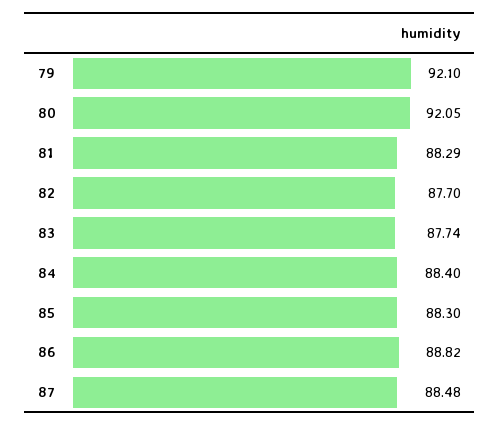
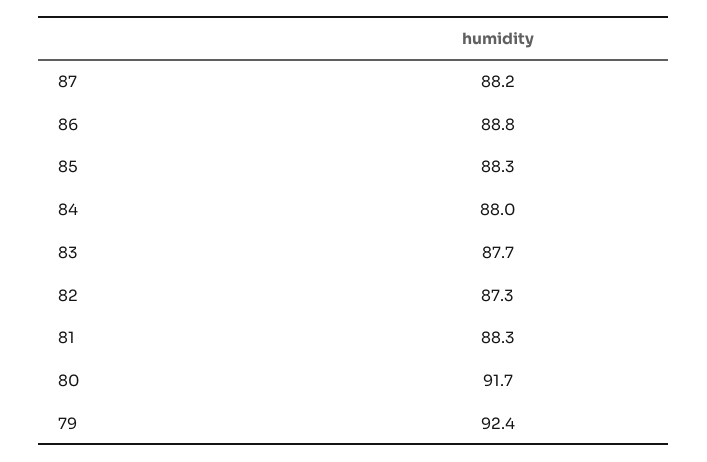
79: 92.1 -> 92.4
80: 92.05 -> 91.7
82: 87.7 -> 87.3
84: 88.4 -> 88
87: 88.48 -> 88.2

